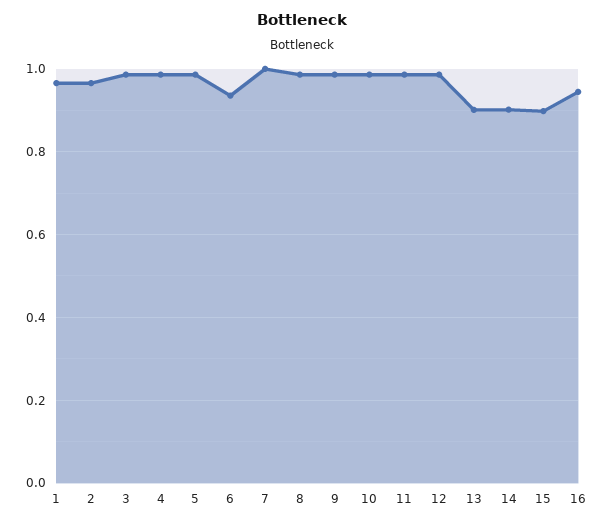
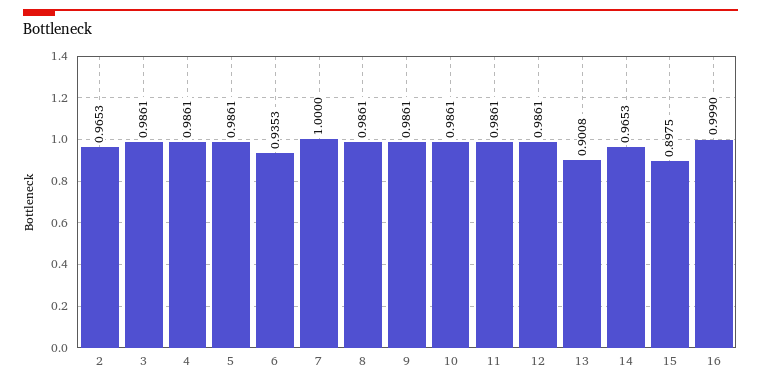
1: 0.96 -> none
14: 0.9 -> 0.9653
16: 0.94 -> 0.999

